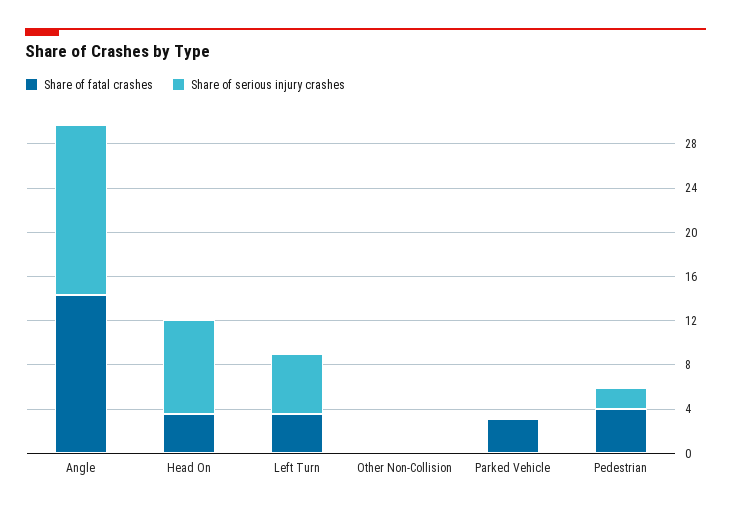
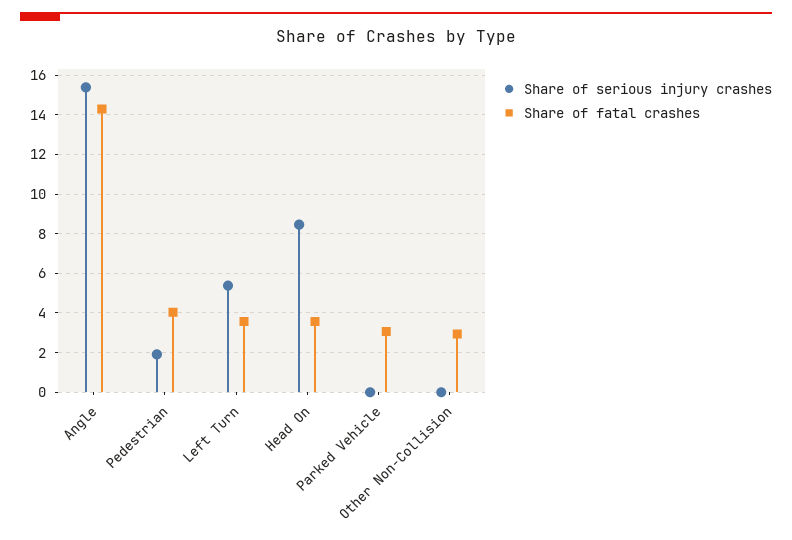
Share of fatal crashes, Other Non-Collision: 0 -> 3

